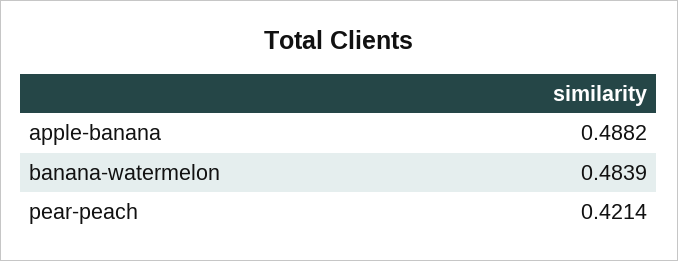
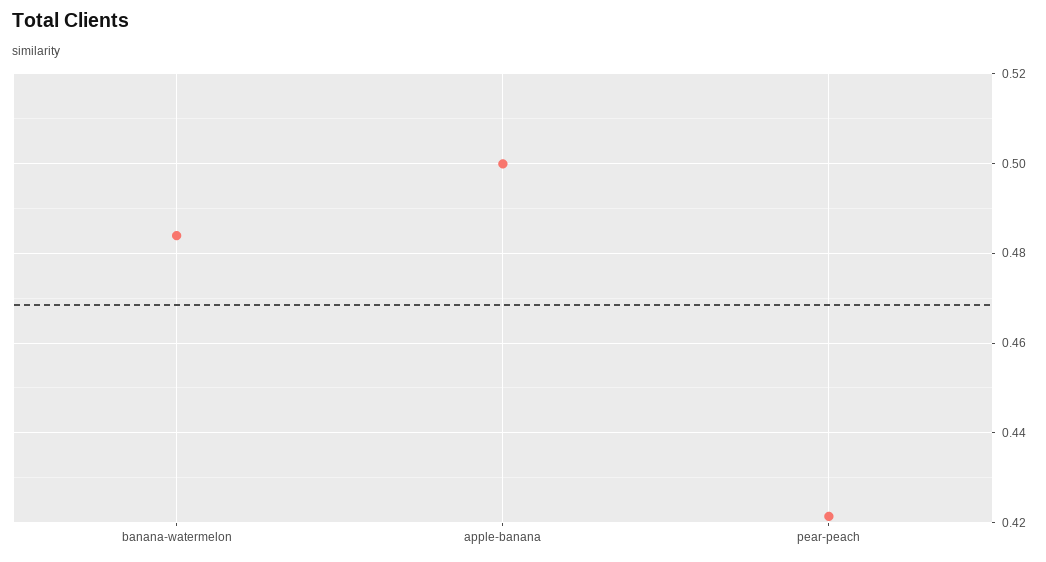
apple-banana: 0.4882 -> 0.5

